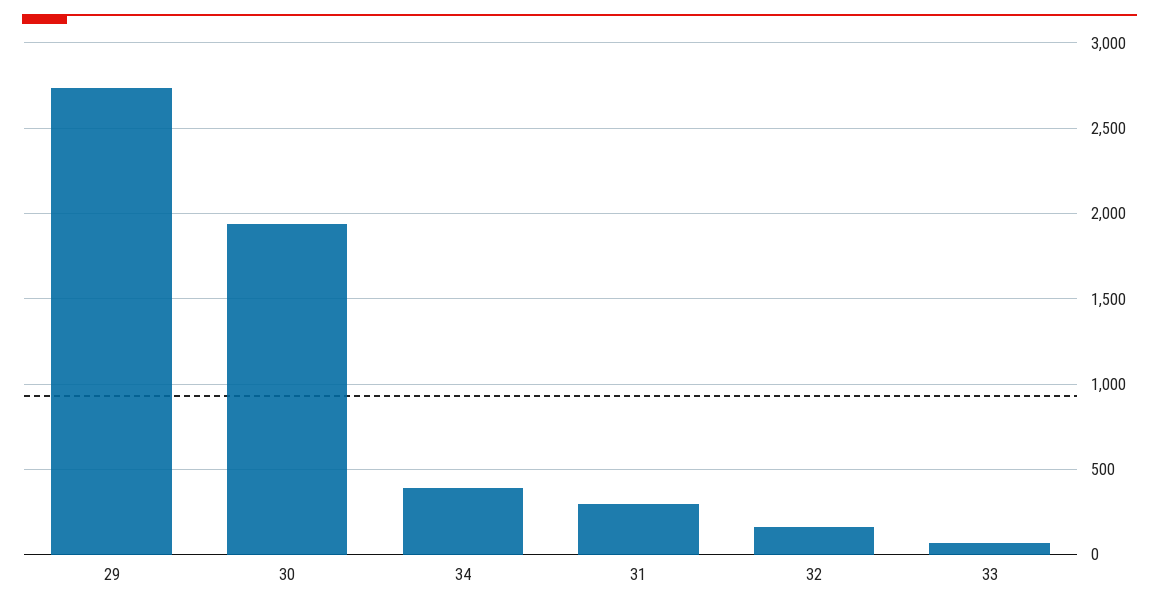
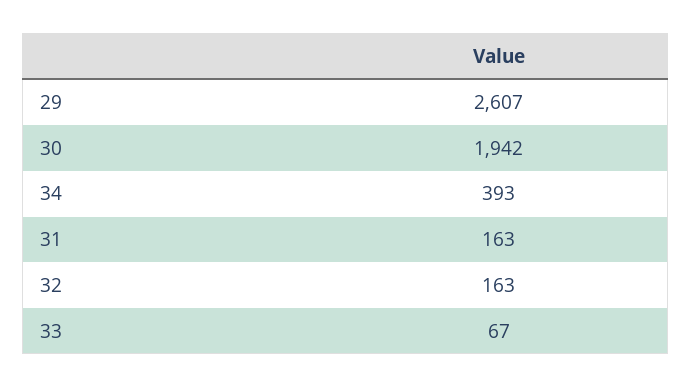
29: 2750 -> 2607
31: 300 -> 163

